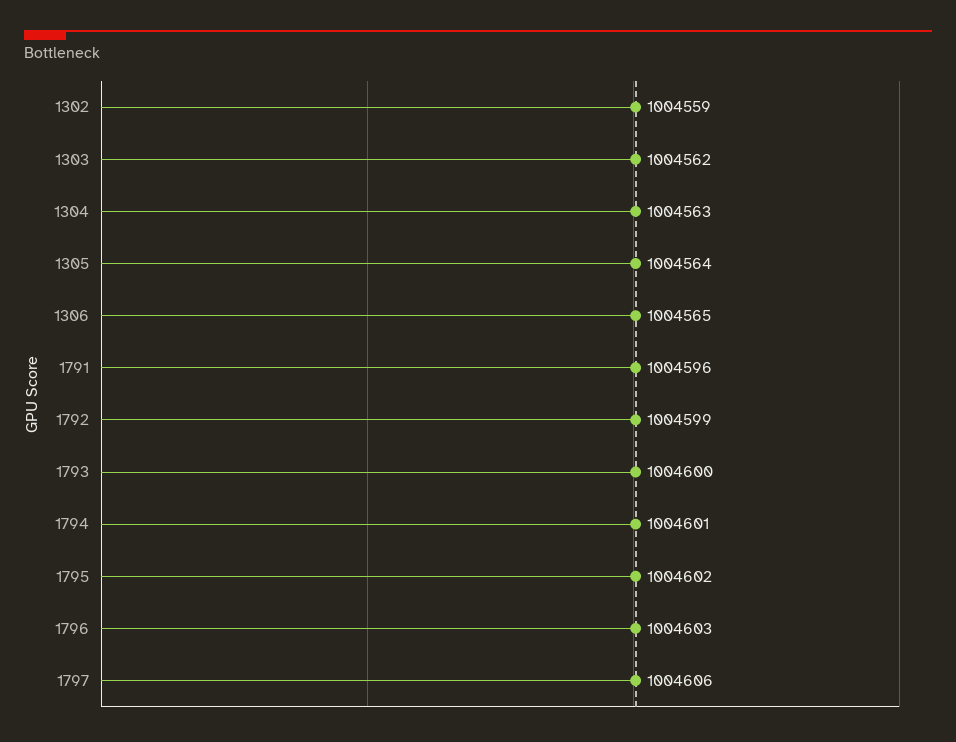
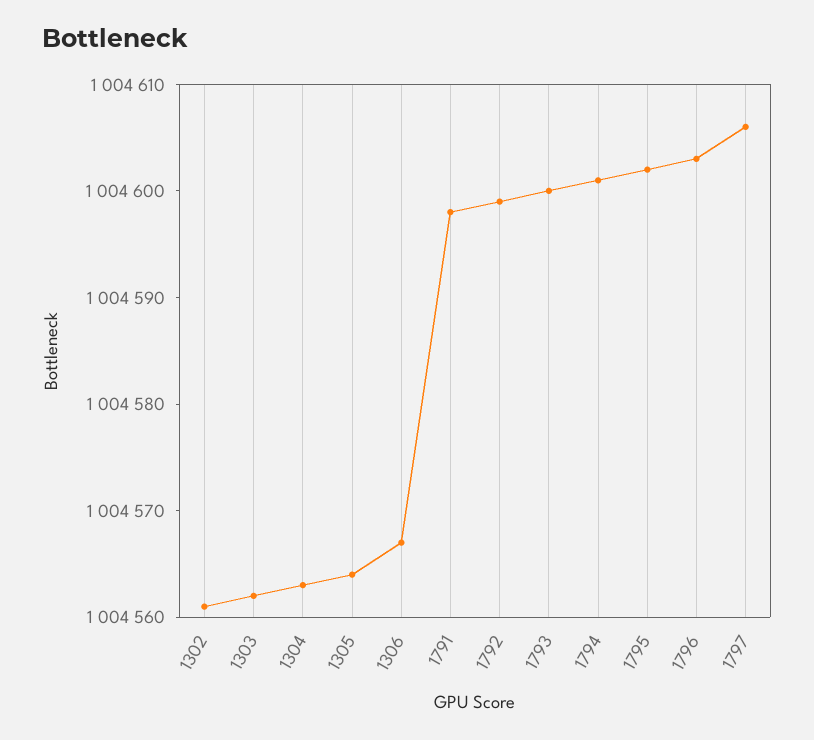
1302: 1004559 -> 1004561
1306: 1004565 -> 1004567
1791: 1004596 -> 1004598

